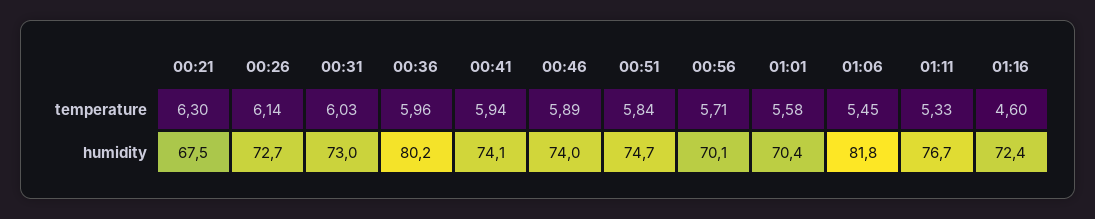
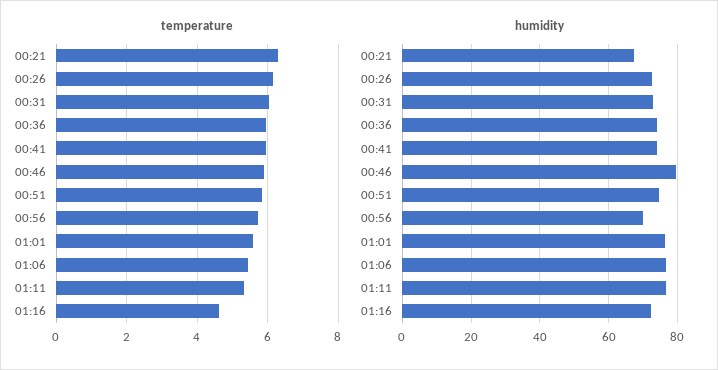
humidity, 00:36: 80.2 -> 74
humidity, 00:46: 74 -> 80
humidity, 01:01: 70.4 -> 76
humidity, 01:06: 81.8 -> 76

